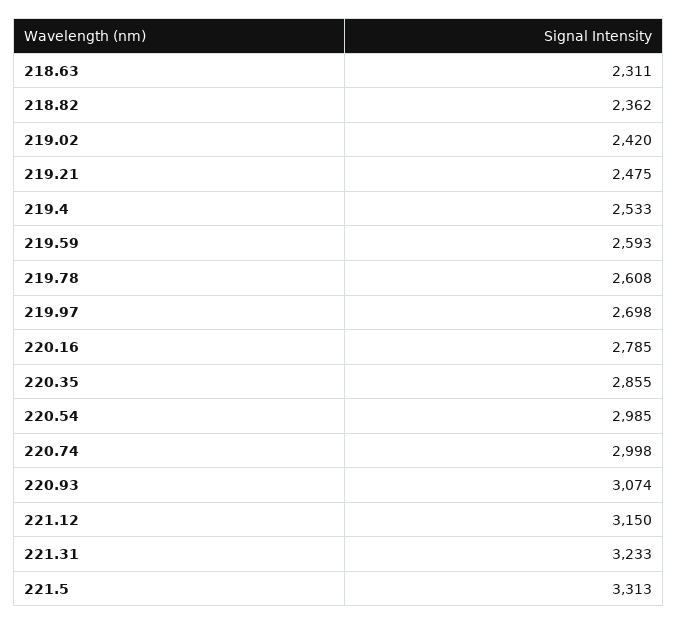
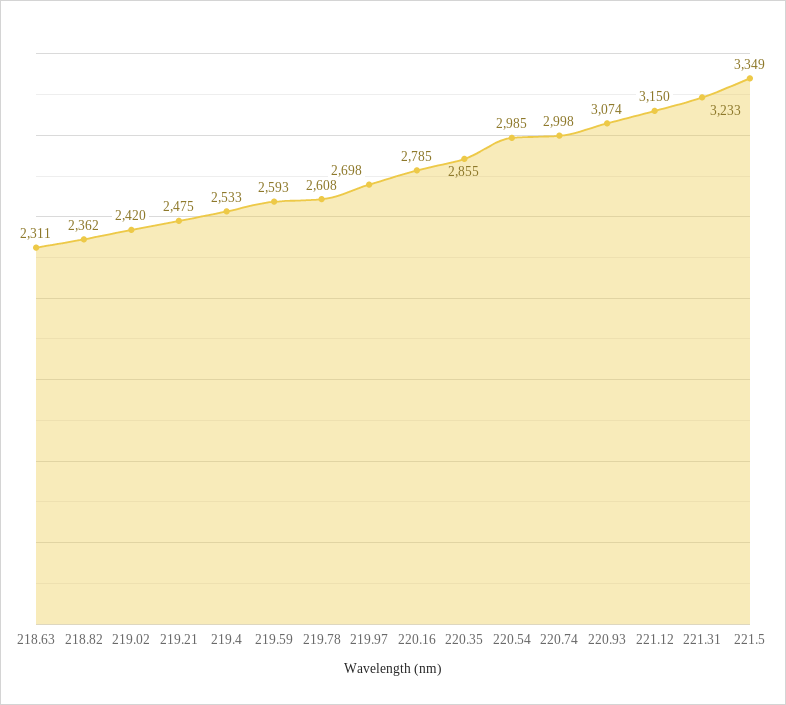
221.5: 3313 -> 3349

